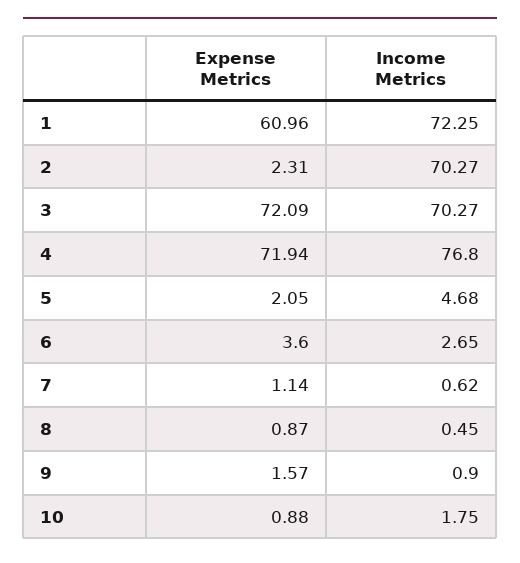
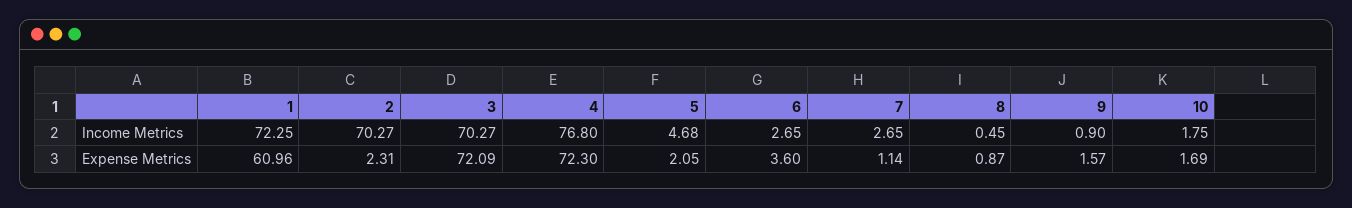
Expense Metrics, 4: 71.94 -> 72.3
Income Metrics, 7: 0.62 -> 2.65
Expense Metrics, 10: 0.88 -> 1.69

